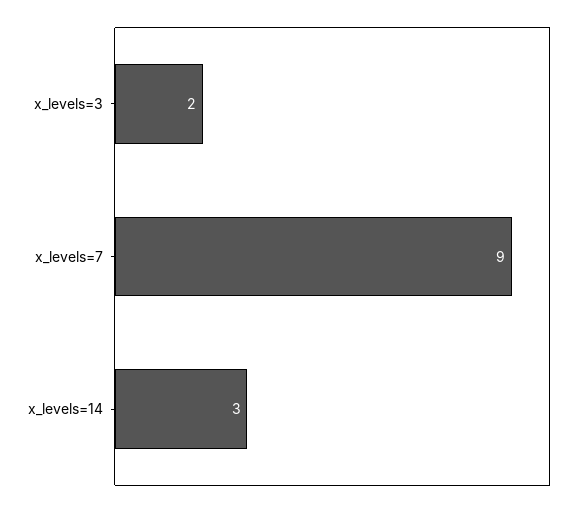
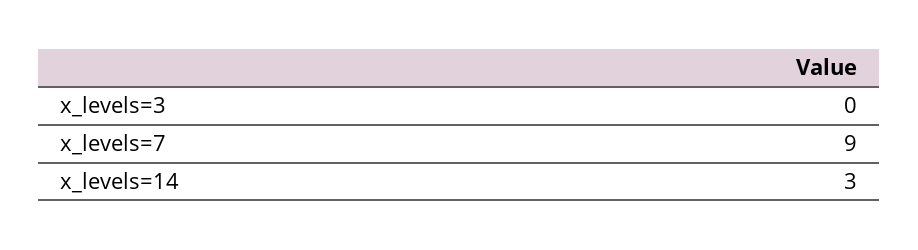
x_levels=3: 2 -> 0

